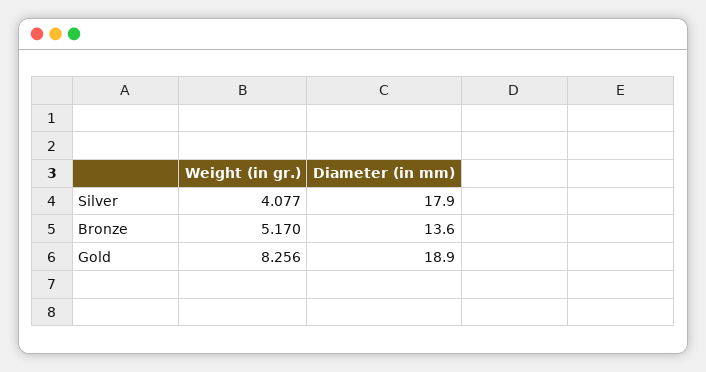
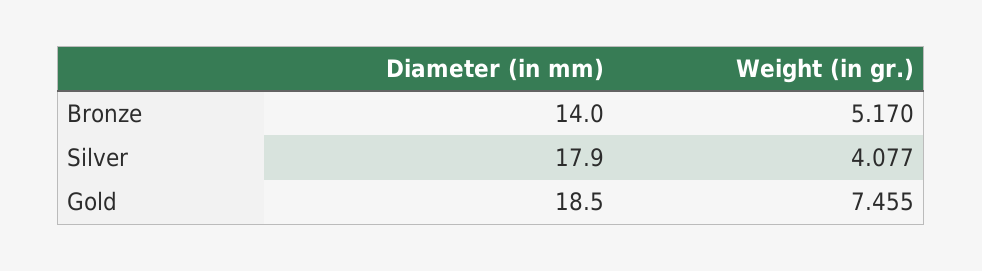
Diameter (in mm), Bronze: 13.6 -> 14
Weight (in gr.), Gold: 8.256 -> 7.455
Diameter (in mm), Gold: 18.9 -> 18.5

